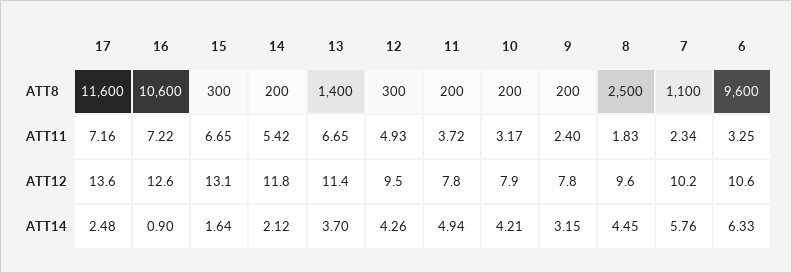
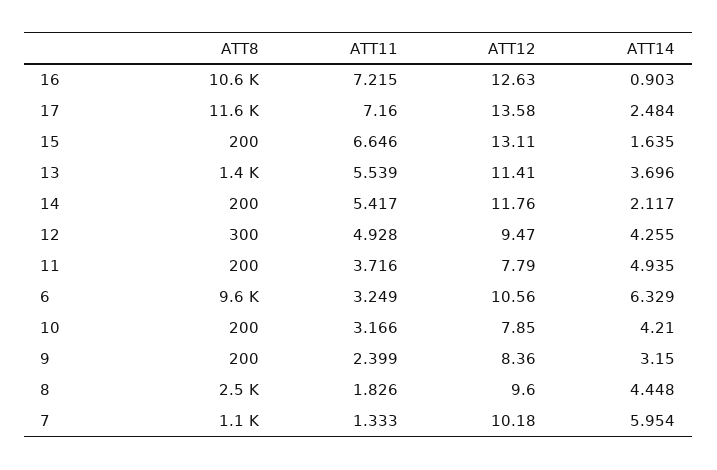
15, ATT8: 300 -> 200
13, ATT11: 6.65 -> 5.539
7, ATT11: 2.34 -> 1.333
9, ATT12: 7.8 -> 8.36
7, ATT14: 5.76 -> 5.954

